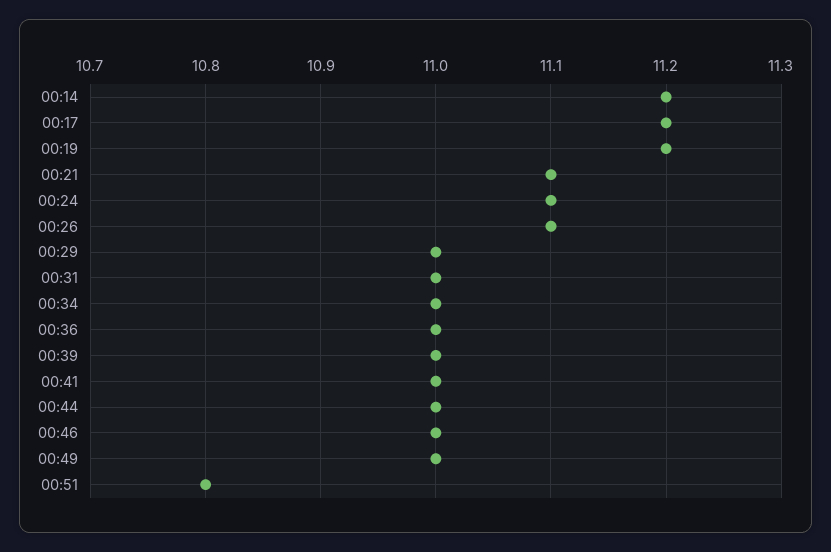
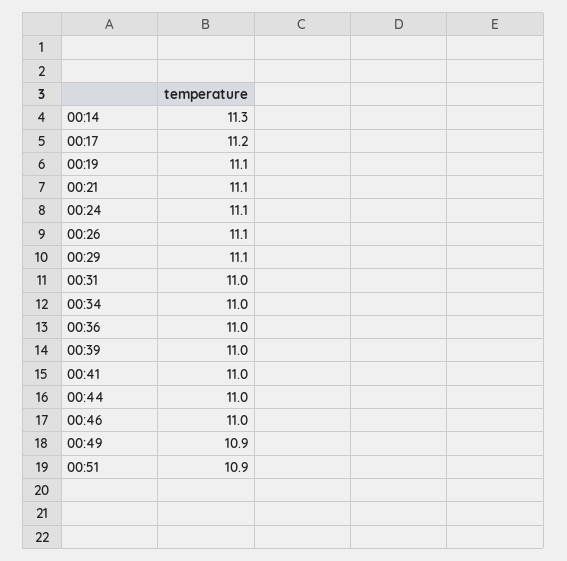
00:14: 11.2 -> 11.3
00:19: 11.2 -> 11.1
00:29: 11 -> 11.1
00:49: 11 -> 10.9
00:51: 10.8 -> 10.9

